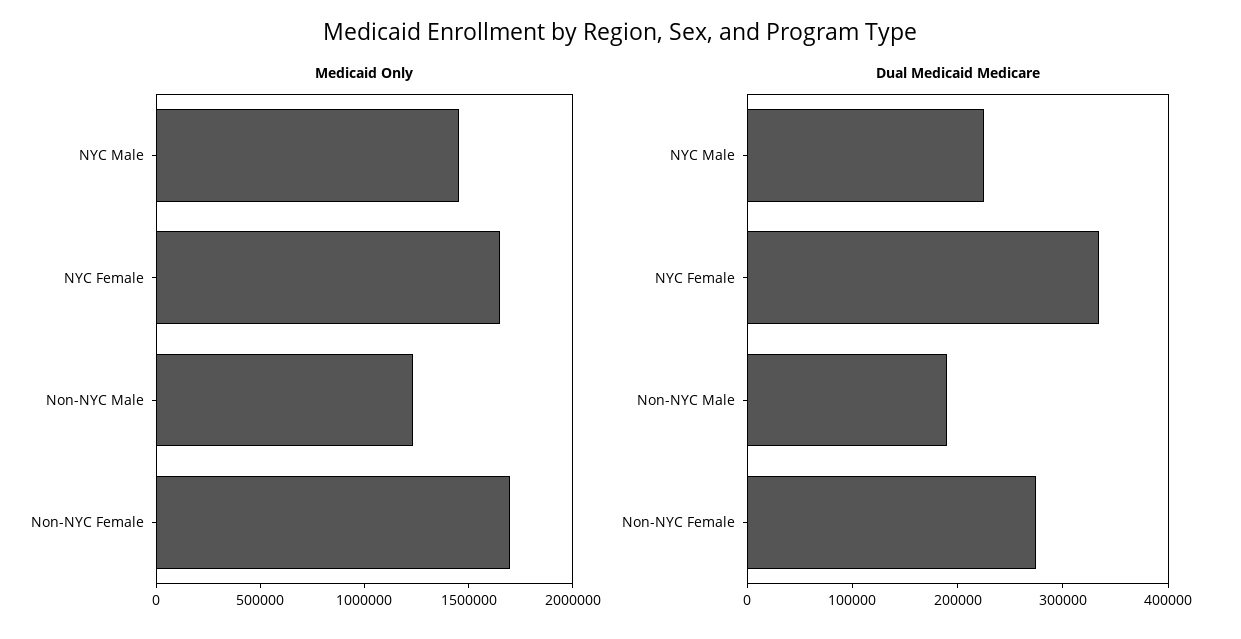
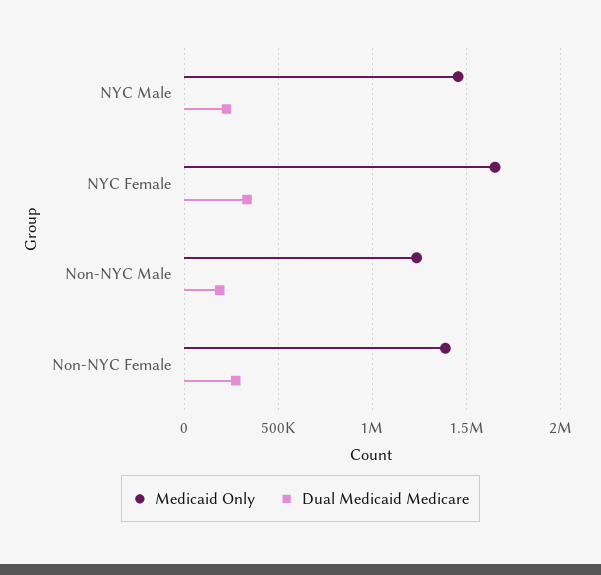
Medicaid Only, Non-NYC Female: 1700000 -> 1400000

